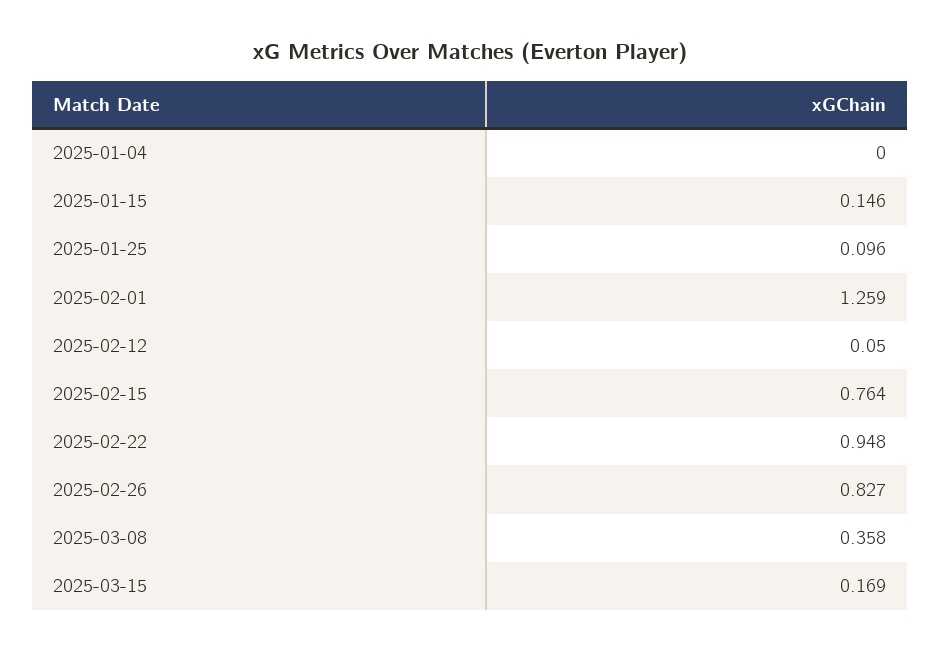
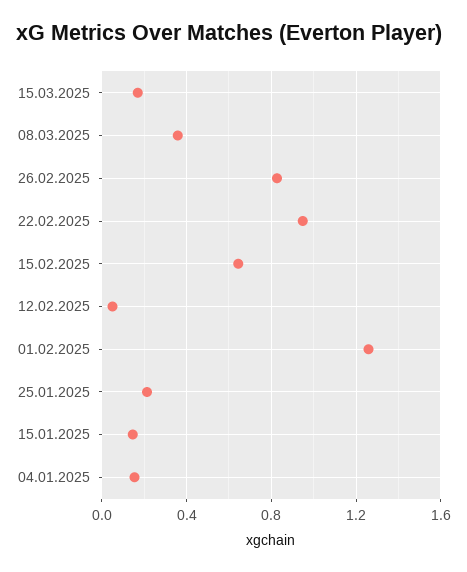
2025-01-04: 0 -> 0.15
2025-01-25: 0.096 -> 0.2
2025-02-15: 0.764 -> 0.65

